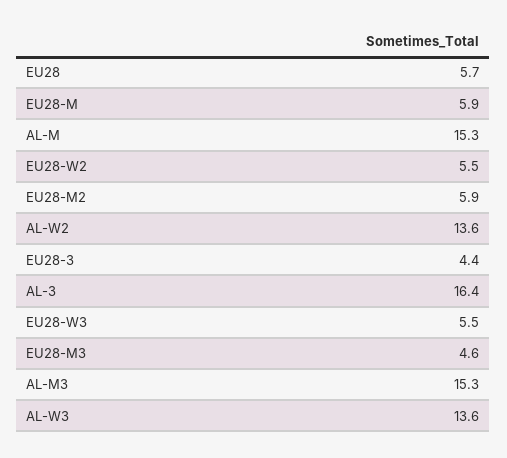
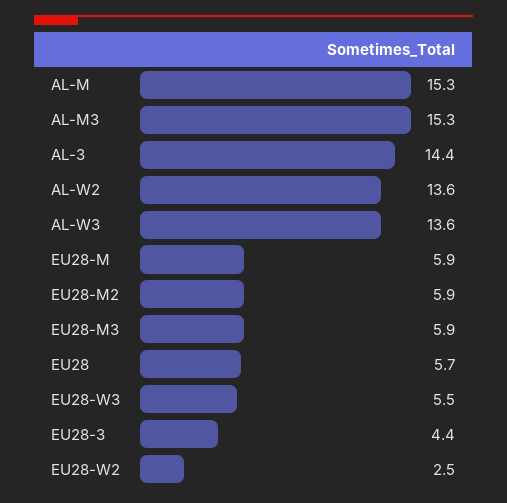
EU28-W2: 5.5 -> 2.5
AL-3: 16.4 -> 14.4
EU28-M3: 4.6 -> 5.9

